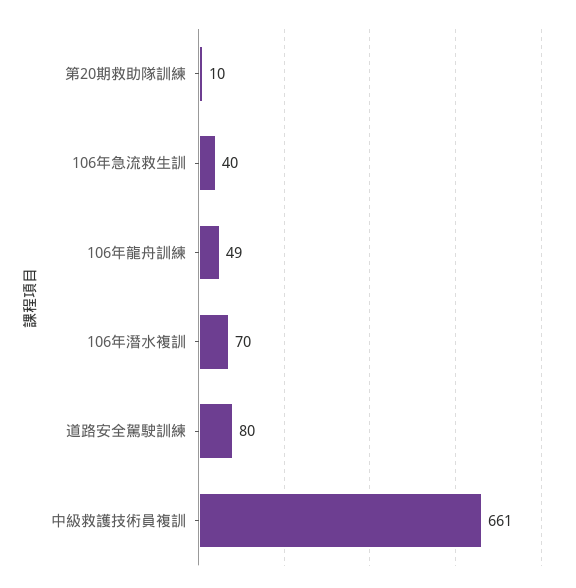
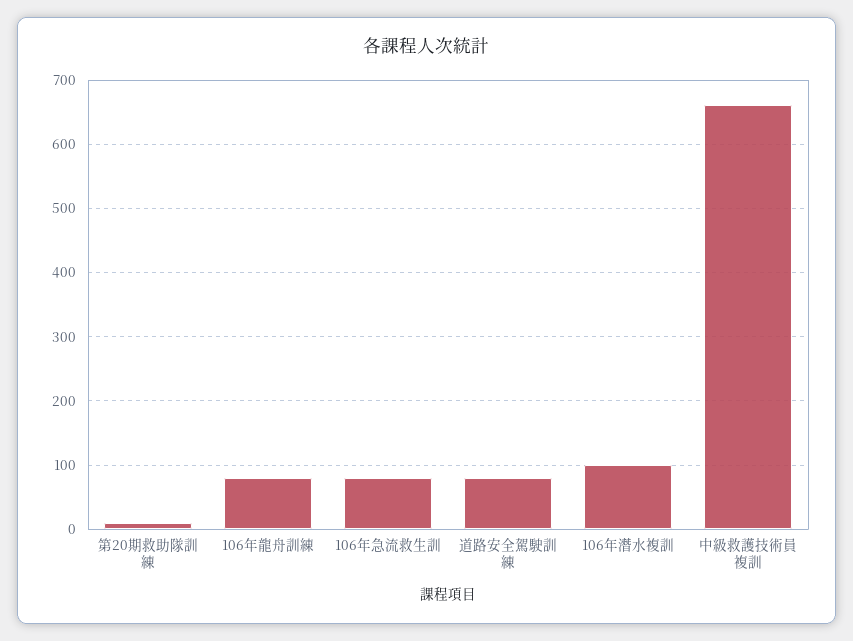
106年急流救生訓: 40 -> 80
106年龍舟訓練: 49 -> 80
106年潛水複訓: 70 -> 100

